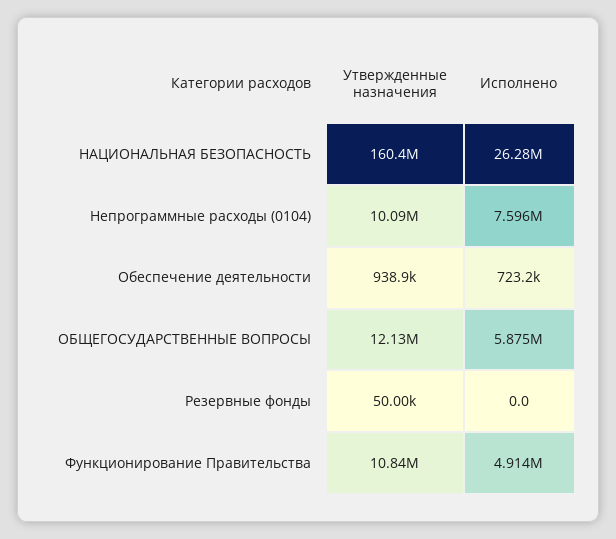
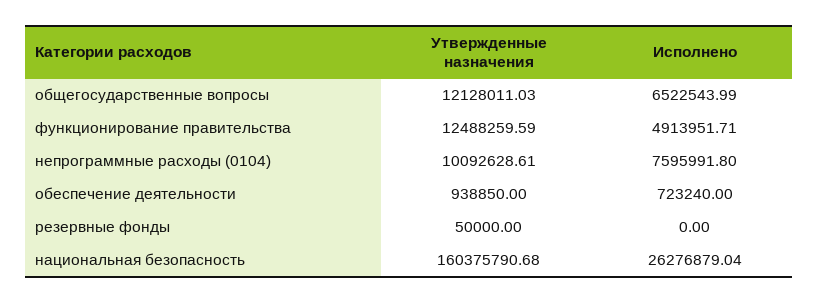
Исполнено, ОБЩЕГОСУДАРСТВЕННЫЕ ВОПРОСЫ: 5875000 -> 6522543.99
Утвержденные назначения, Функционирование Правительства: 10840000 -> 12488259.59

